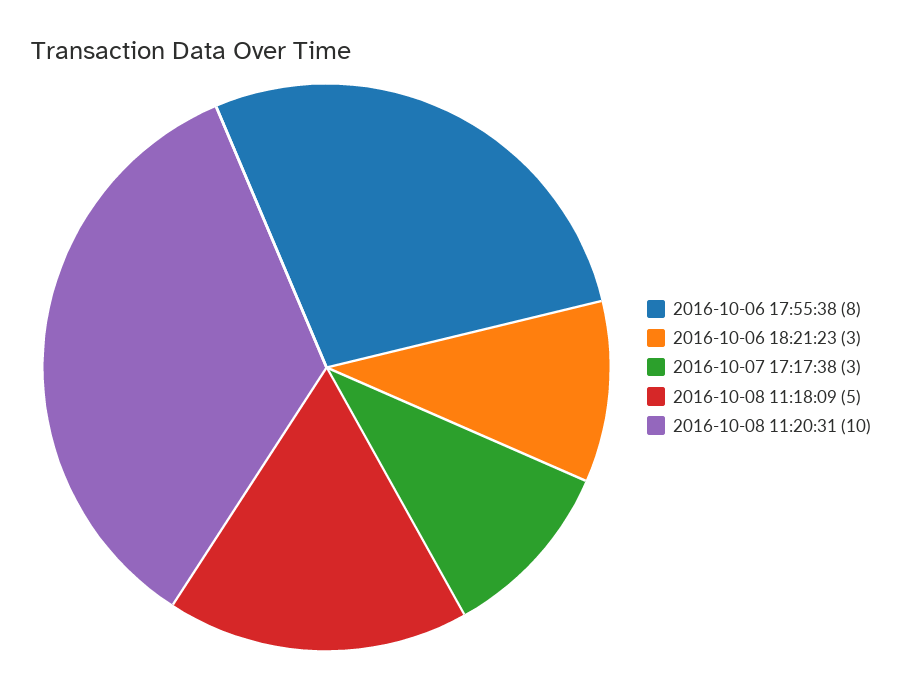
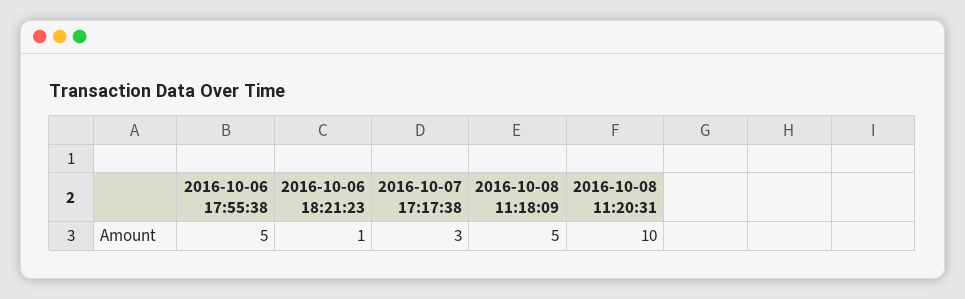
2016-10-06 17:55:38: 8 -> 5
2016-10-06 18:21:23: 3 -> 1

